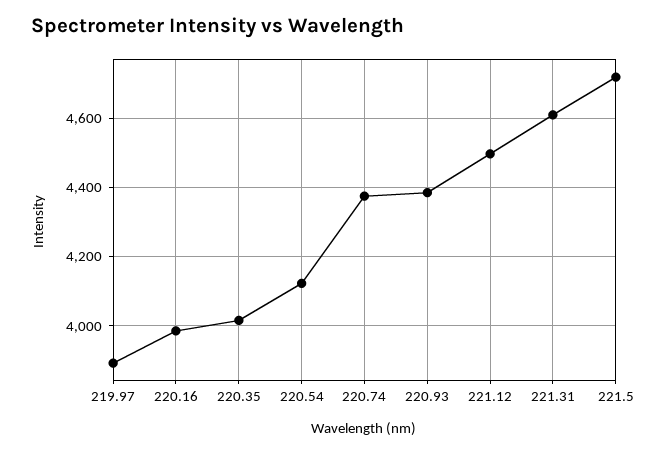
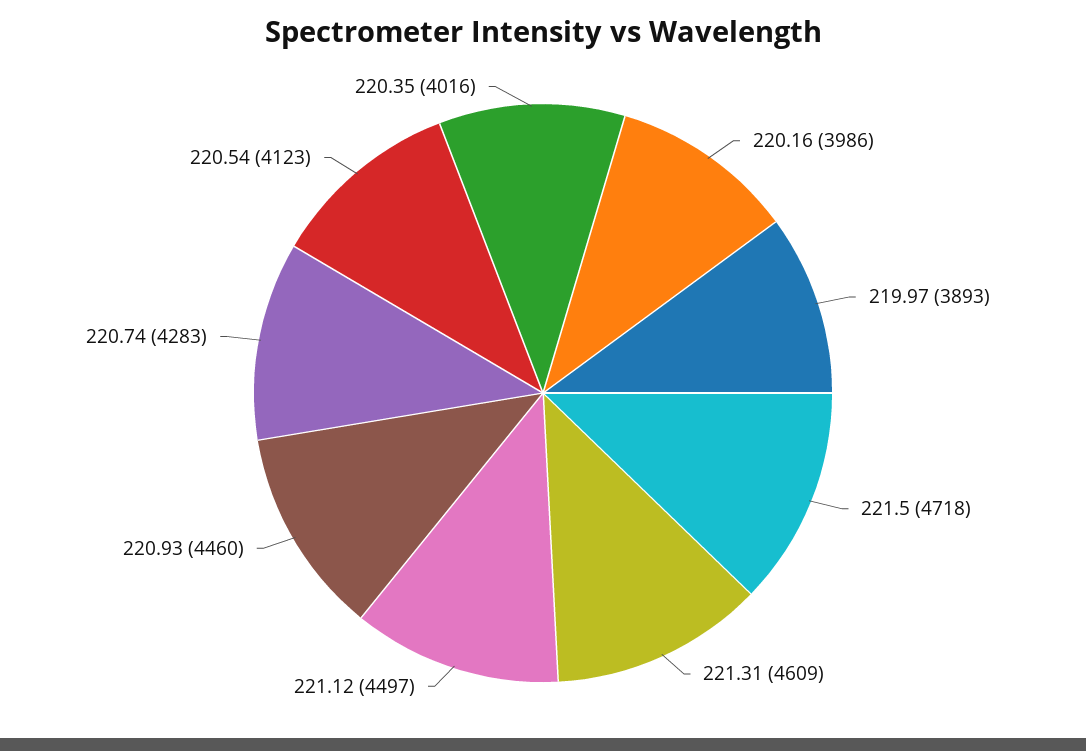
220.74: 4380 -> 4283
220.93: 4380 -> 4460

